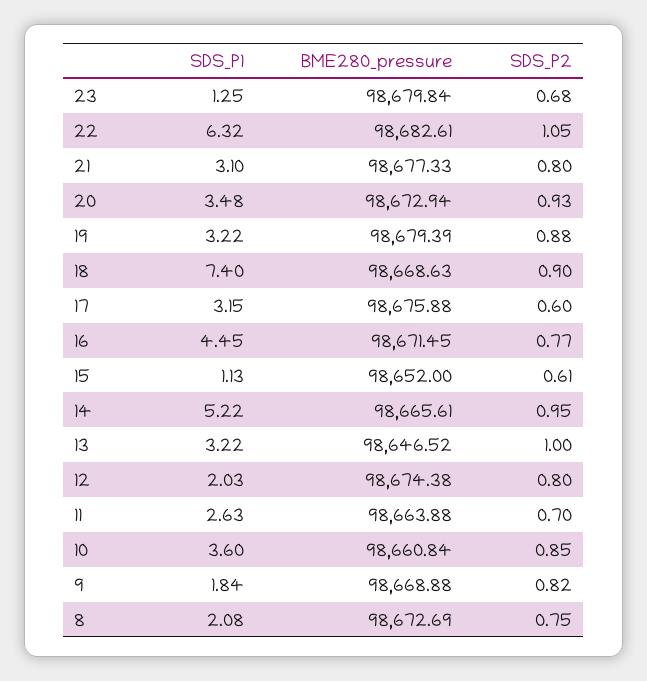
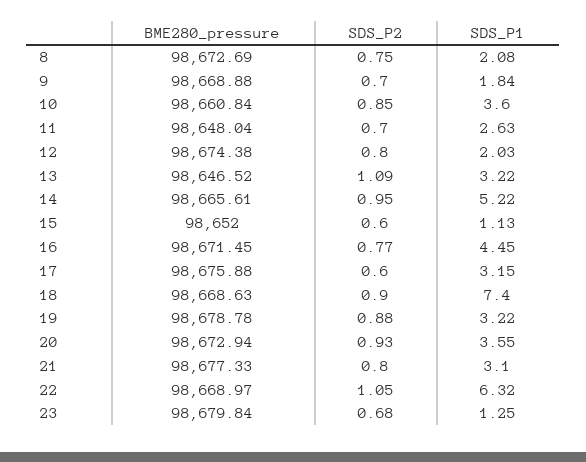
BME280_pressure, 22: 98682.61 -> 98668.97
SDS_P1, 20: 3.48 -> 3.55
BME280_pressure, 19: 98679.39 -> 98678.78
SDS_P2, 15: 0.61 -> 0.6
SDS_P2, 13: 1 -> 1.09
BME280_pressure, 11: 98663.88 -> 98648.04
SDS_P2, 9: 0.82 -> 0.7

